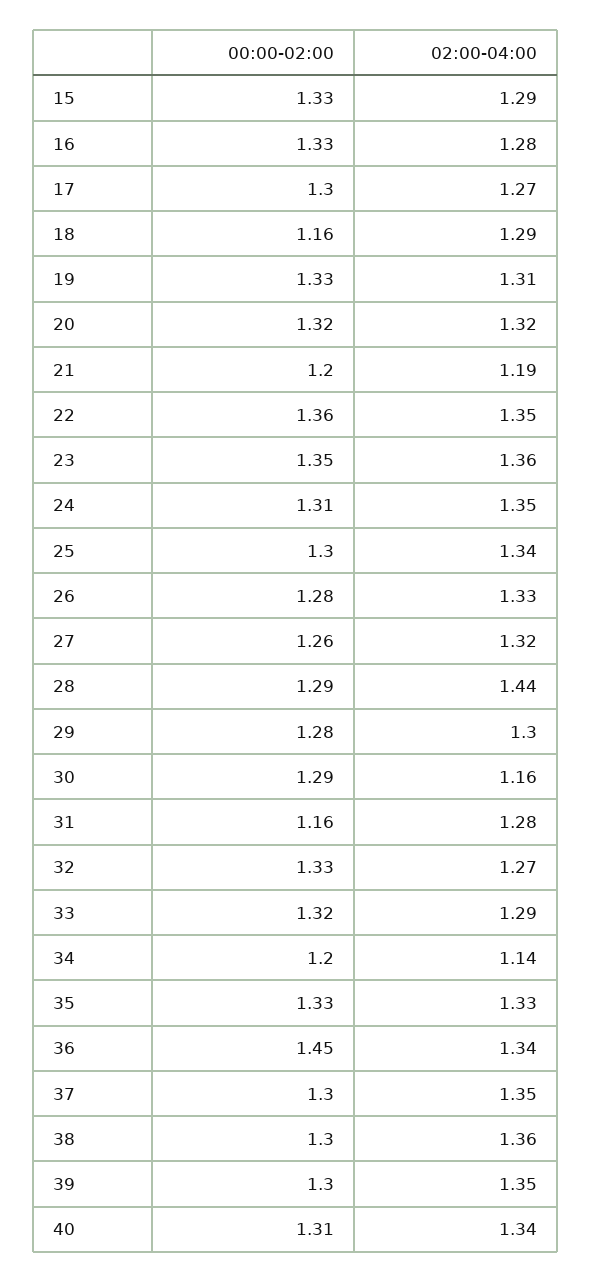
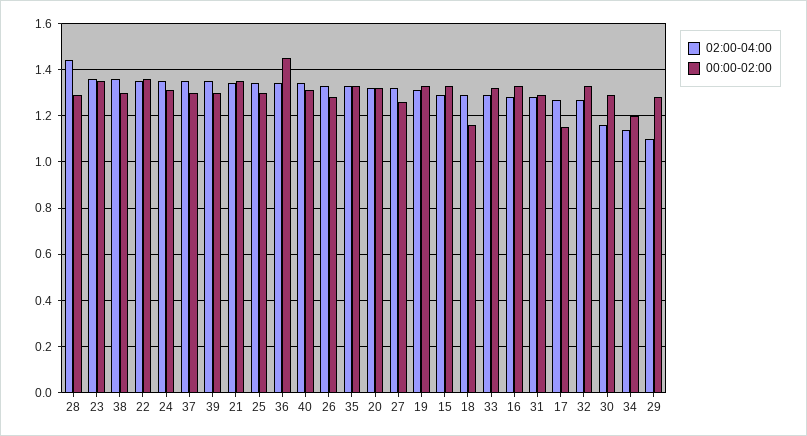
00:00-02:00, 17: 1.3 -> 1.15
00:00-02:00, 21: 1.2 -> 1.35
02:00-04:00, 21: 1.19 -> 1.35
02:00-04:00, 29: 1.3 -> 1.1
00:00-02:00, 31: 1.16 -> 1.3

